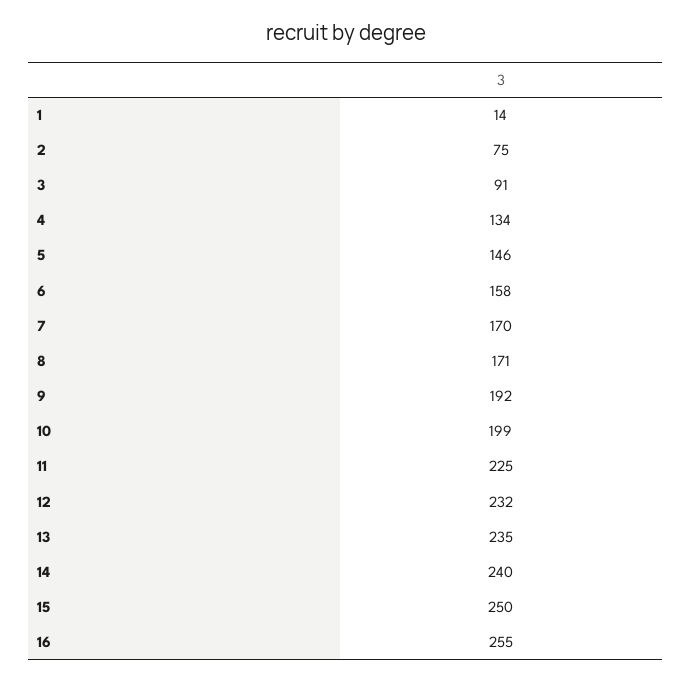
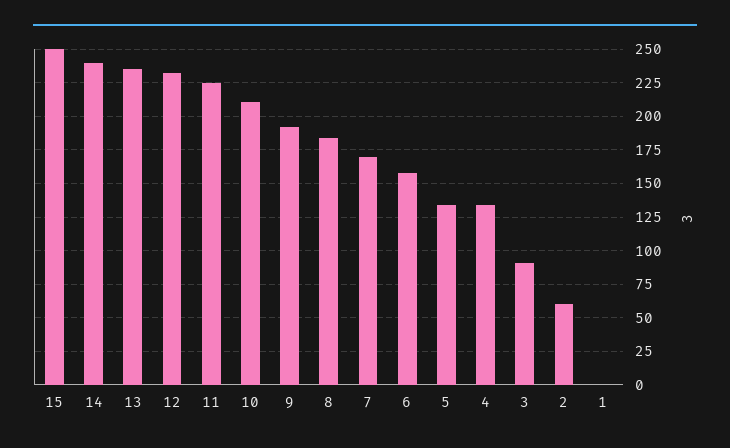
1: 14 -> 0
2: 75 -> 60
5: 146 -> 135
8: 171 -> 185
10: 199 -> 210
16: 255 -> none

